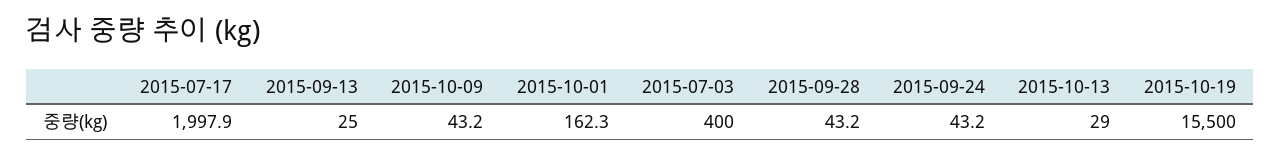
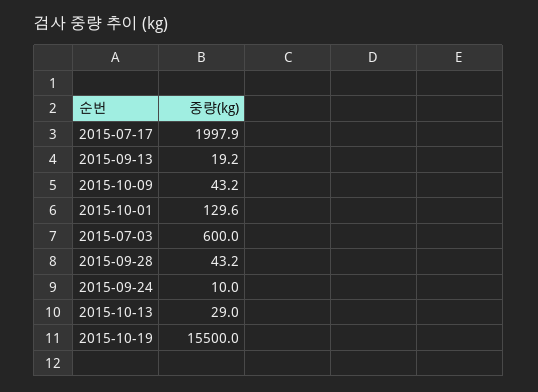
2015-09-13: 25 -> 19.2
2015-10-01: 162.3 -> 129.6
2015-07-03: 400 -> 600
2015-09-24: 43.2 -> 10

